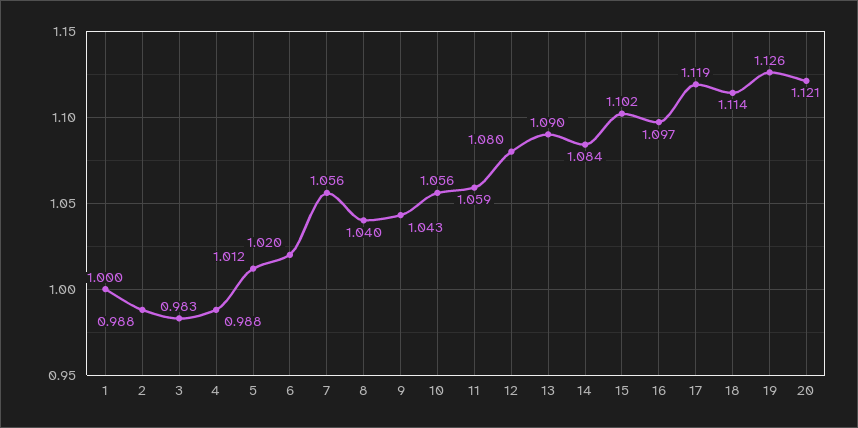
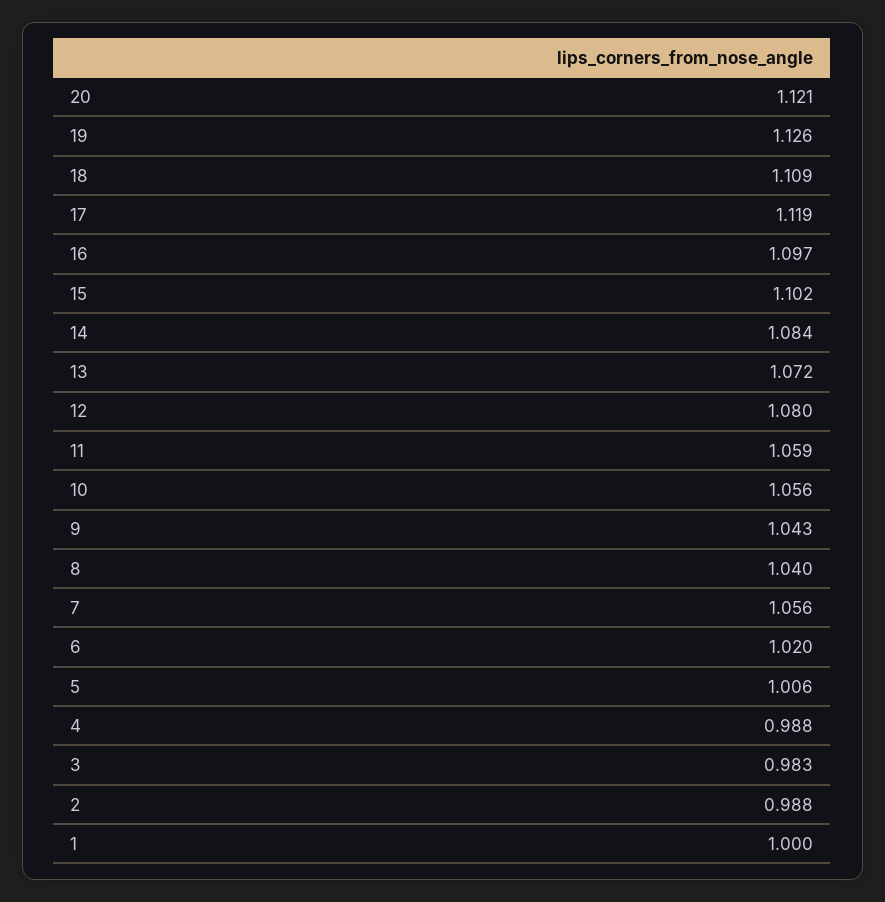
5: 1.012 -> 1.006
13: 1.09 -> 1.072
18: 1.114 -> 1.109

